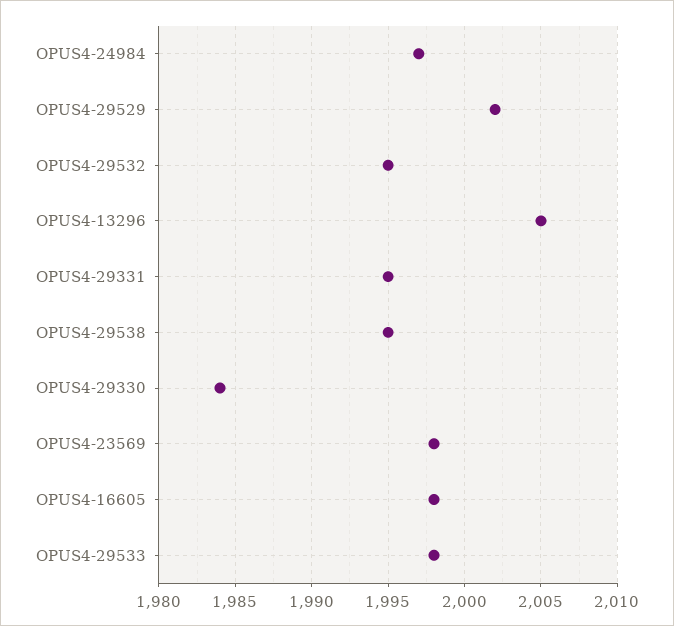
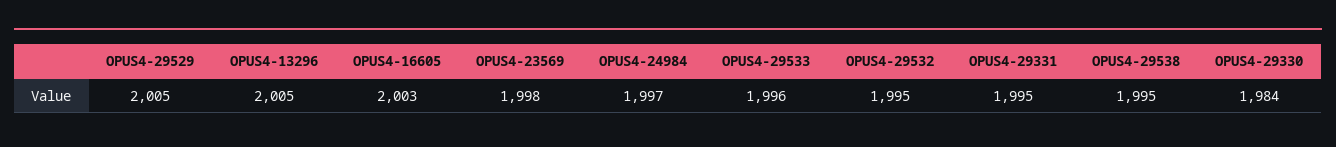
OPUS4-29529: 2002 -> 2005
OPUS4-16605: 1998 -> 2003
OPUS4-29533: 1998 -> 1996

